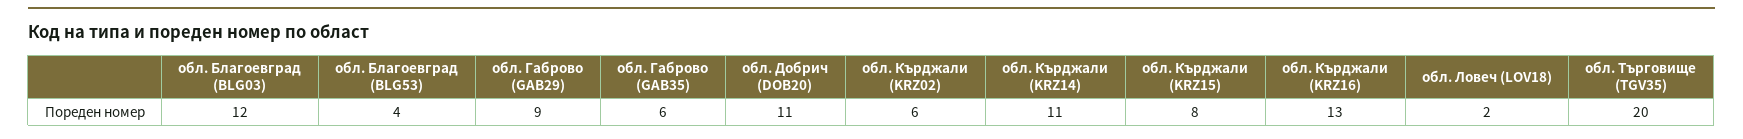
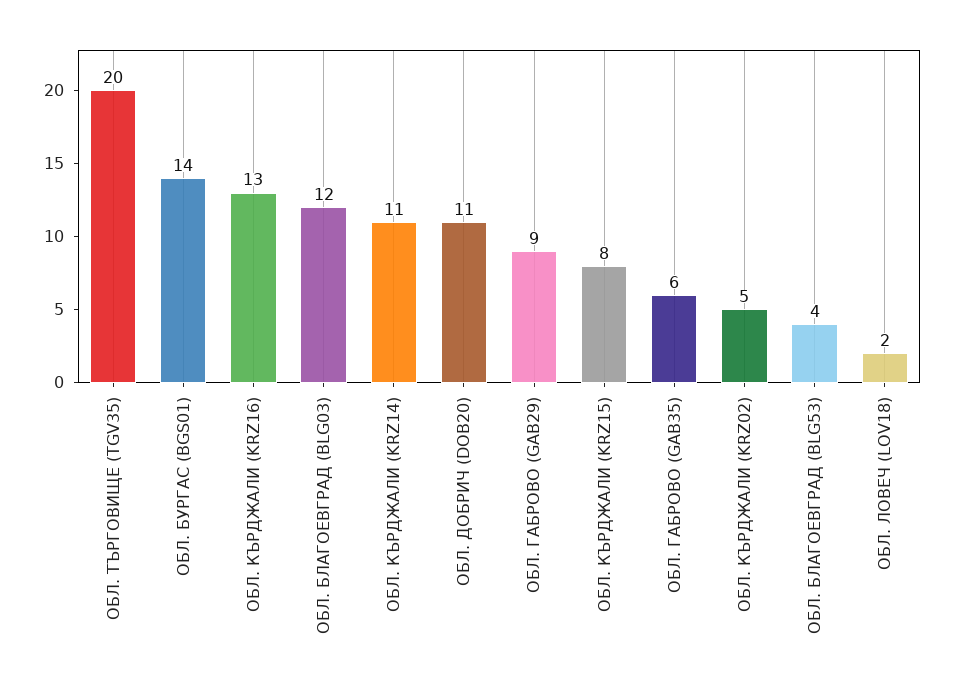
обл. Кърджали (KRZ02): 6 -> 5
ОБЛ. БУРГАС (BGS01): none -> 14

